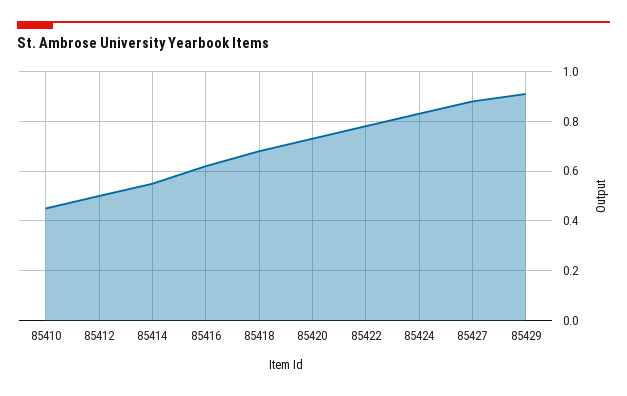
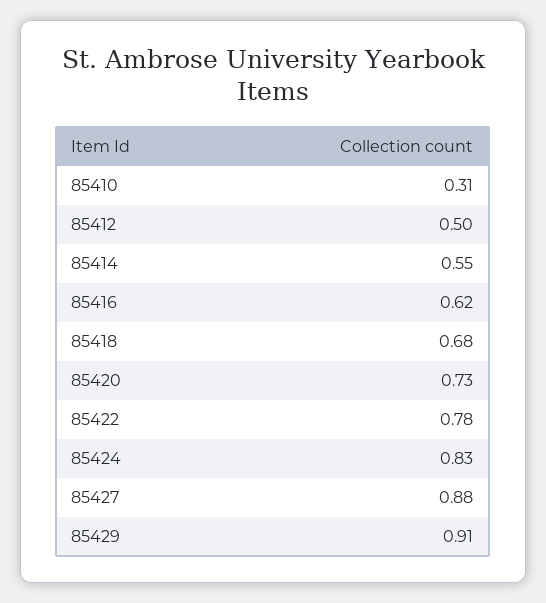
85410: 0.45 -> 0.31

